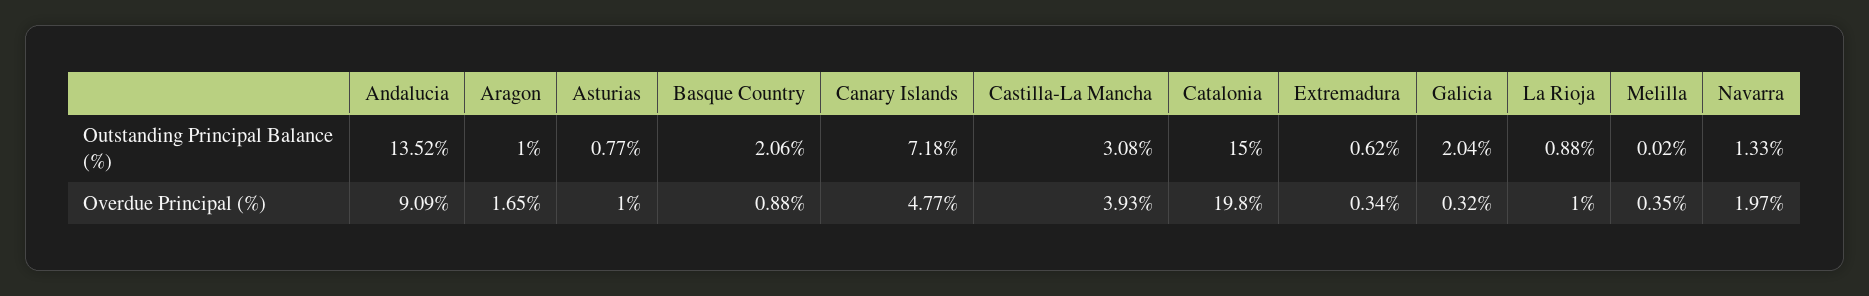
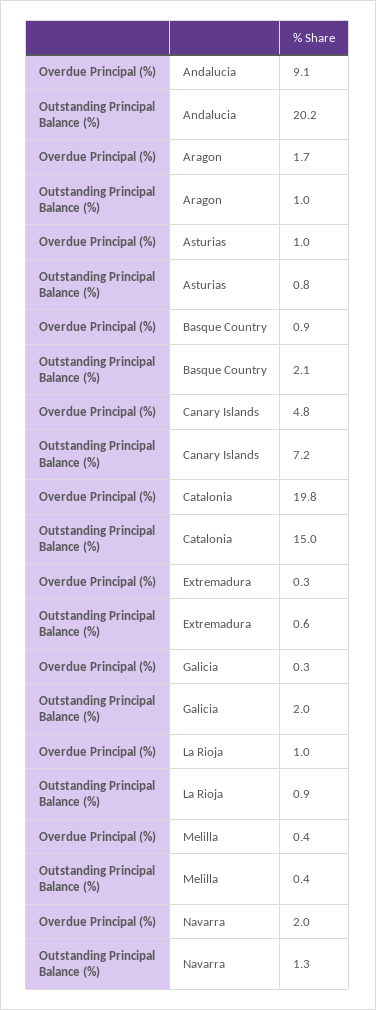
Andalucia, Outstanding Principal Balance (%): 13.52 -> 20.2
Castilla-La Mancha, Outstanding Principal Balance (%): 3.08 -> none
Melilla, Outstanding Principal Balance (%): 0.02 -> 0.4
Castilla-La Mancha, Overdue Principal (%): 3.93 -> none

